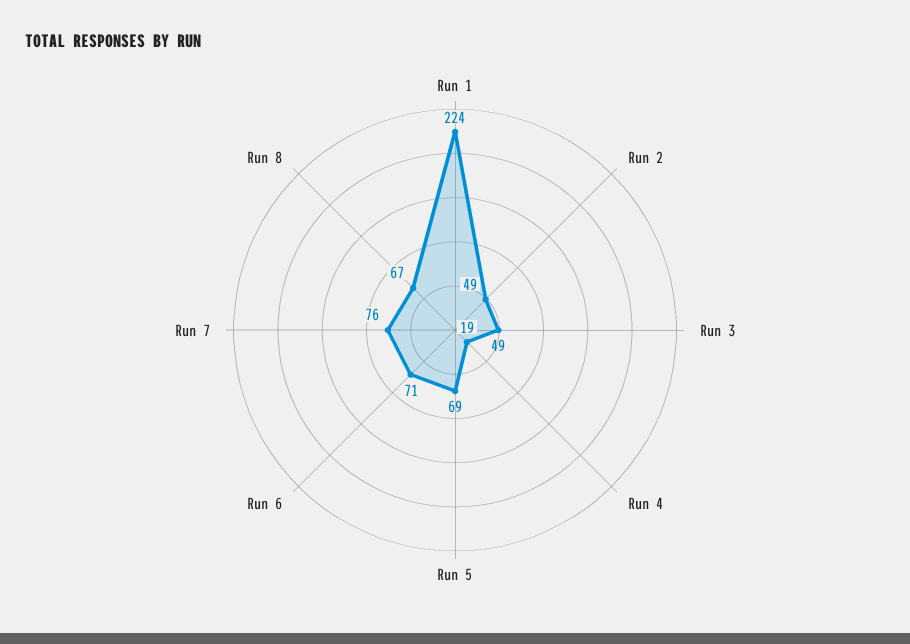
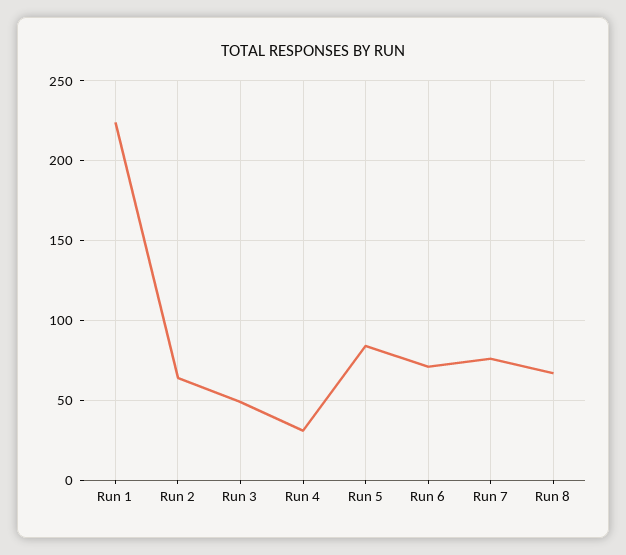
Run 2: 49 -> 65
Run 4: 19 -> 30
Run 5: 69 -> 85

